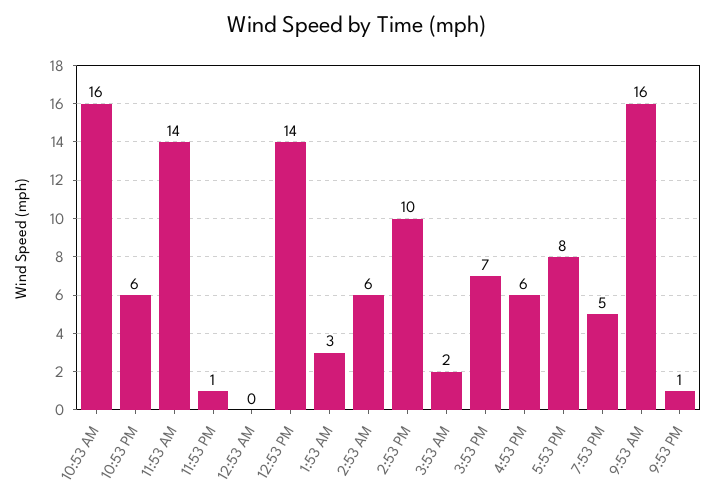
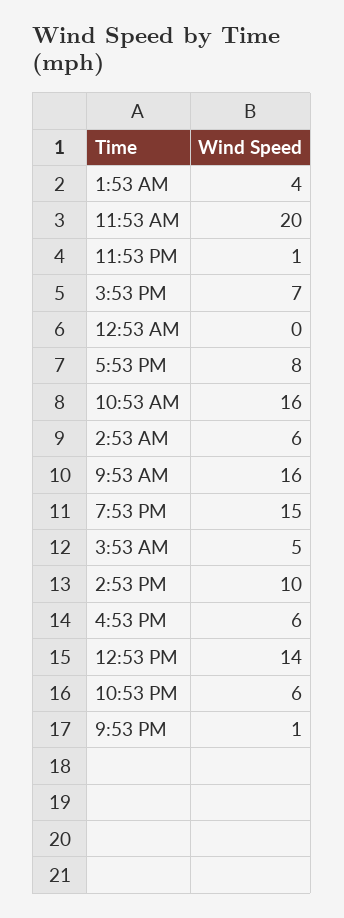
11:53 AM: 14 -> 20
1:53 AM: 3 -> 4
3:53 AM: 2 -> 5
7:53 PM: 5 -> 15

